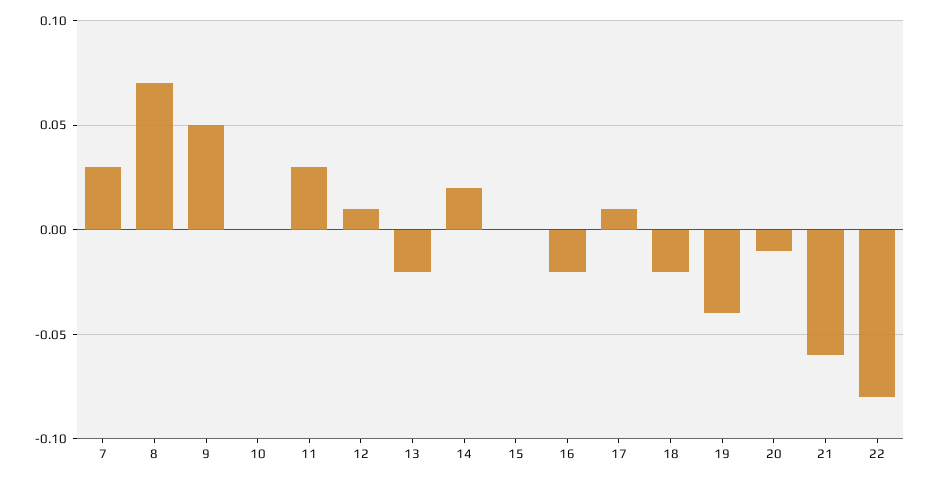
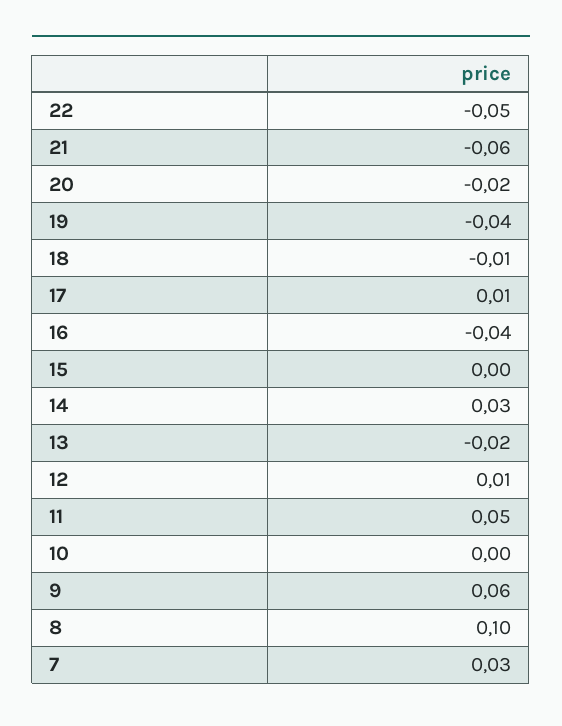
8: 0.07 -> 0.1
9: 0.05 -> 0.06
11: 0.03 -> 0.05
14: 0.02 -> 0.03
16: -0.02 -> -0.04
18: -0.02 -> -0.01
20: -0.01 -> -0.02
22: -0.08 -> -0.05

